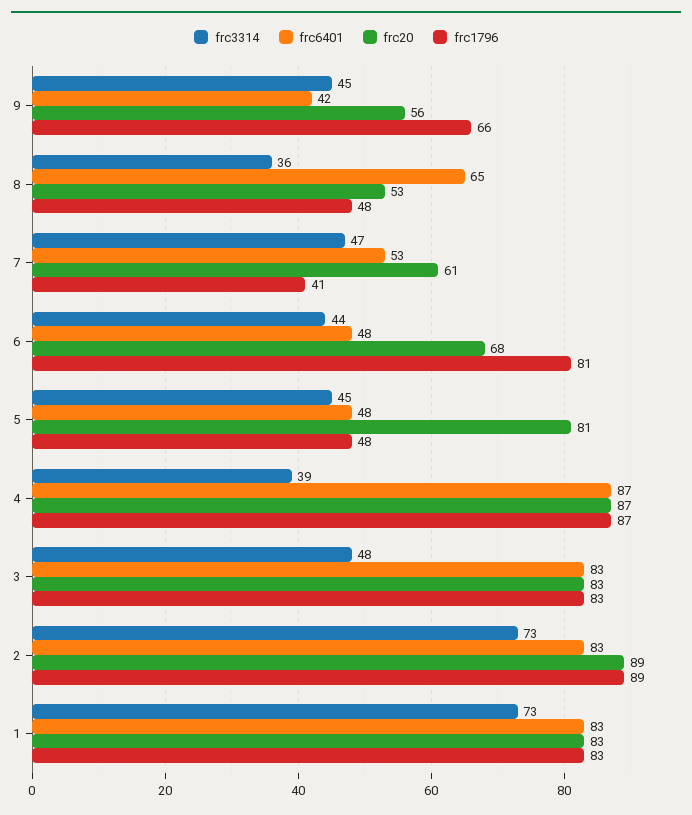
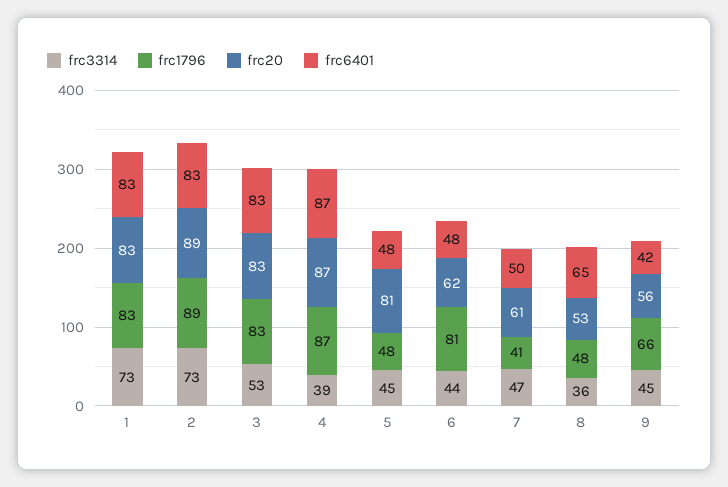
frc6401, 7: 53 -> 50
frc20, 6: 68 -> 62
frc3314, 3: 48 -> 53

